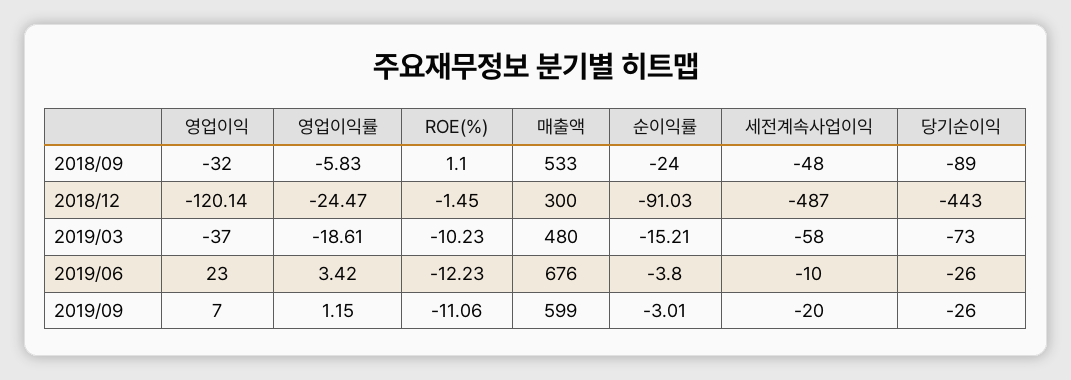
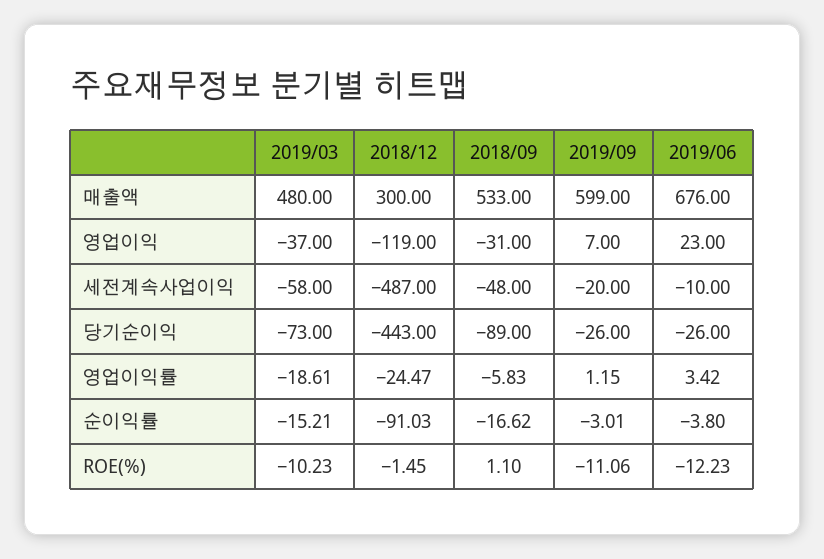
영업이익, 2018/09: -32 -> -31
순이익률, 2018/09: -24 -> -16.62
영업이익, 2018/12: -120.14 -> -119

